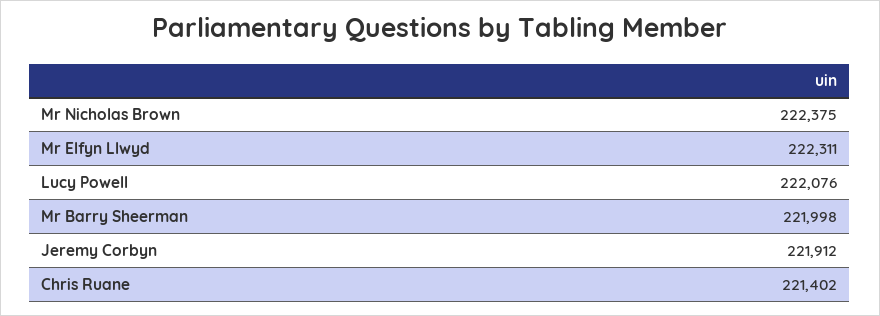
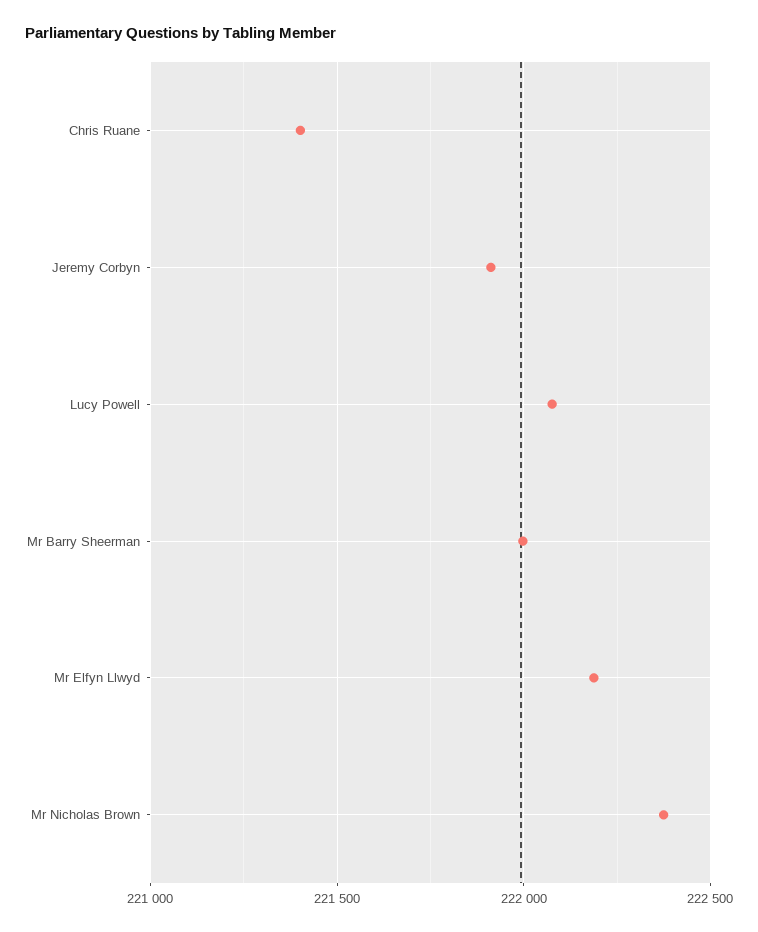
Mr Elfyn Llwyd: 222311 -> 222200

